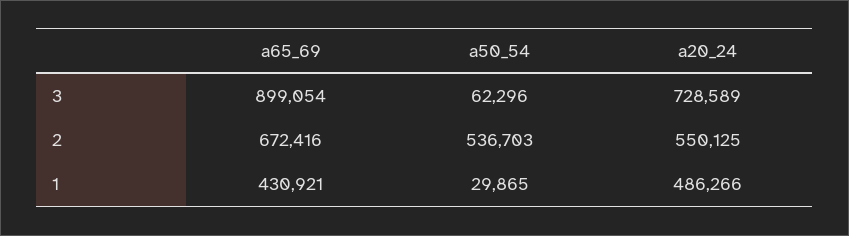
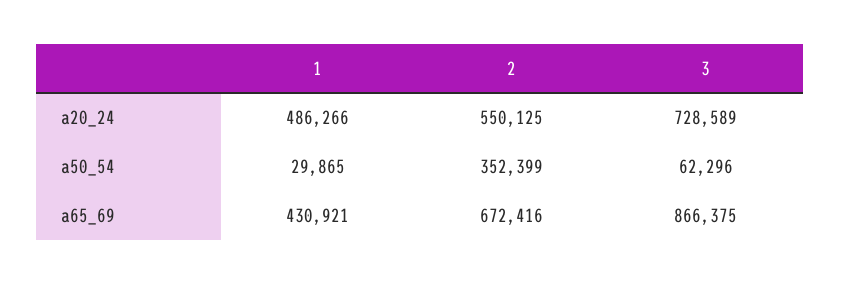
a65_69, 3: 899054 -> 866375
a50_54, 2: 536703 -> 352399

